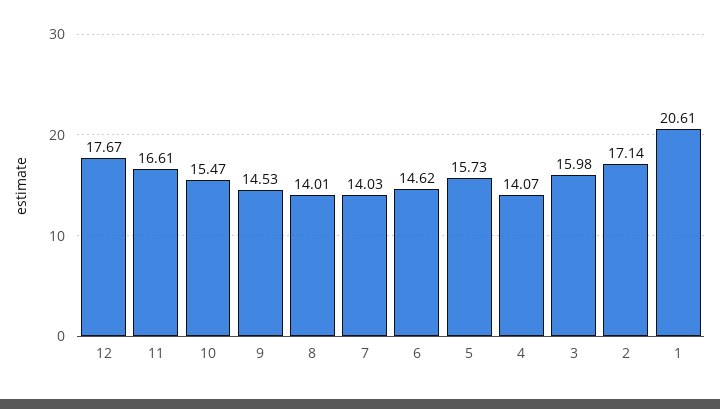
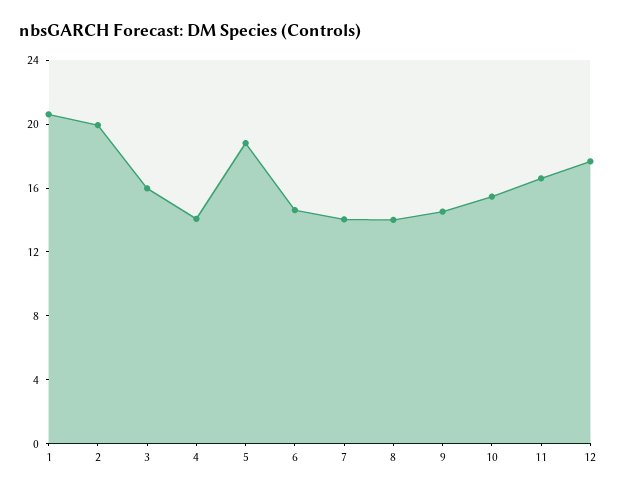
5: 15.73 -> 19
2: 17.14 -> 20

